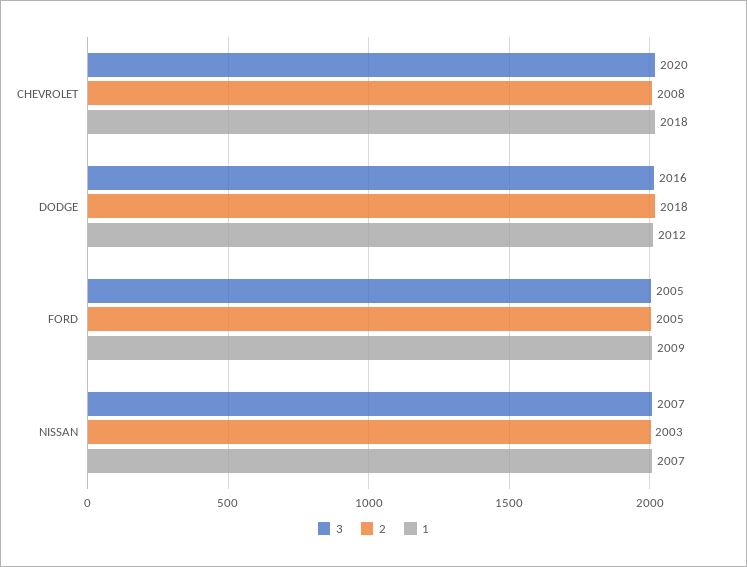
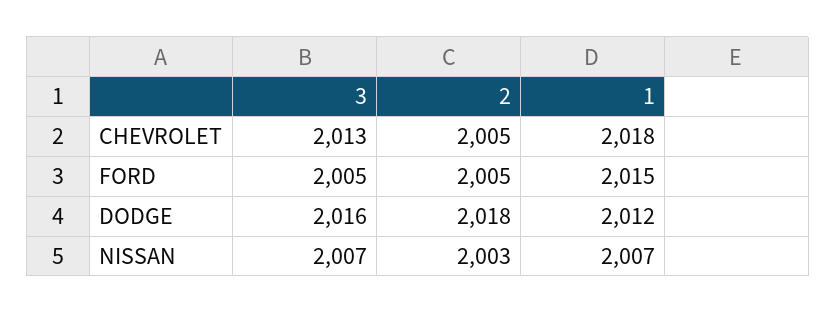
3, CHEVROLET: 2020 -> 2013
2, CHEVROLET: 2008 -> 2005
1, FORD: 2009 -> 2015

